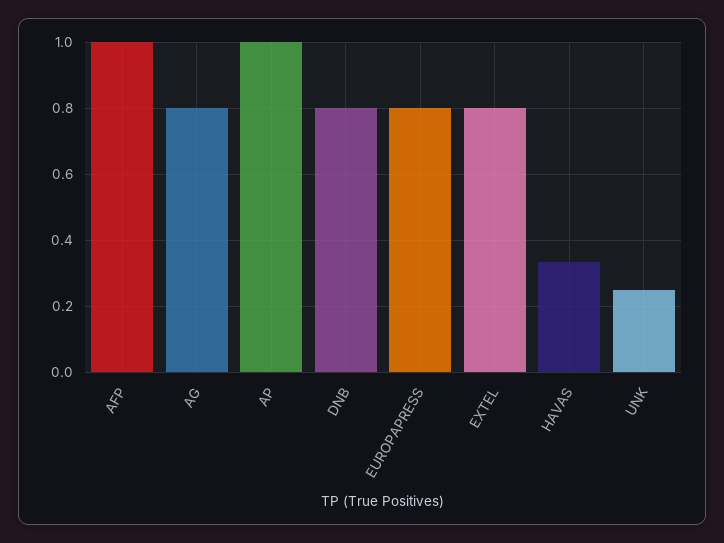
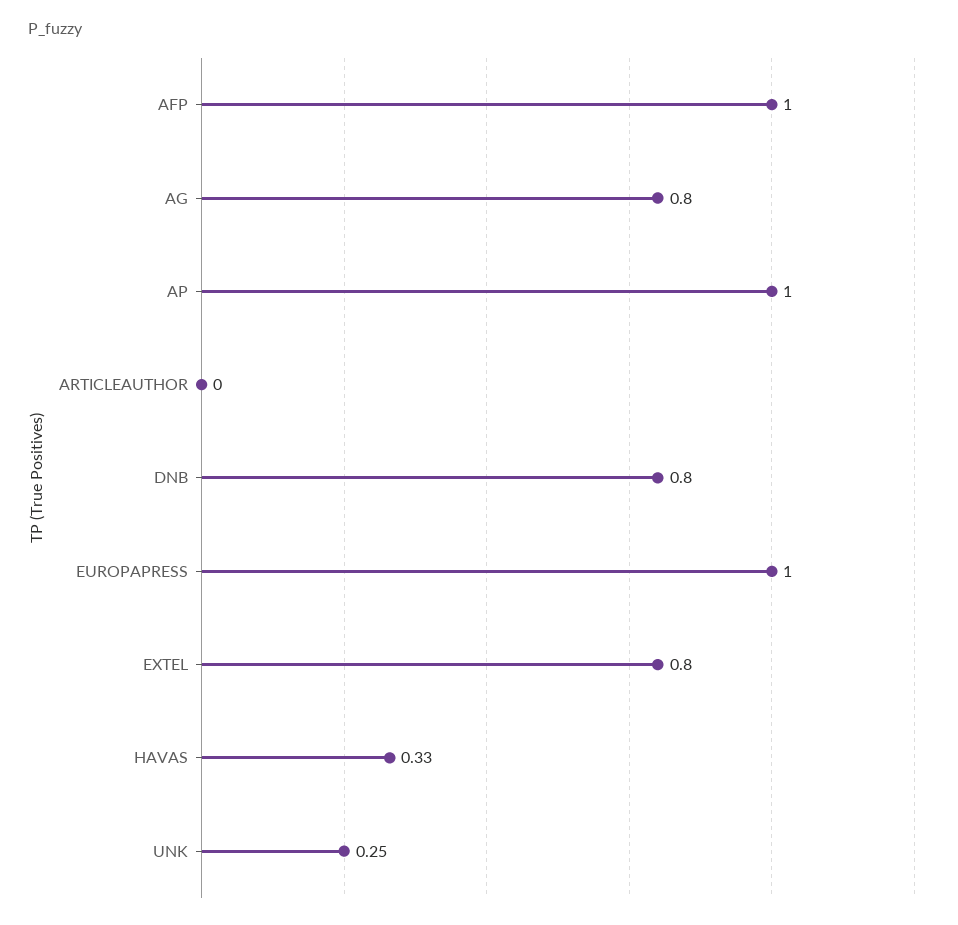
EUROPAPRESS: 0.8 -> 1
ARTICLEAUTHOR: none -> 0

